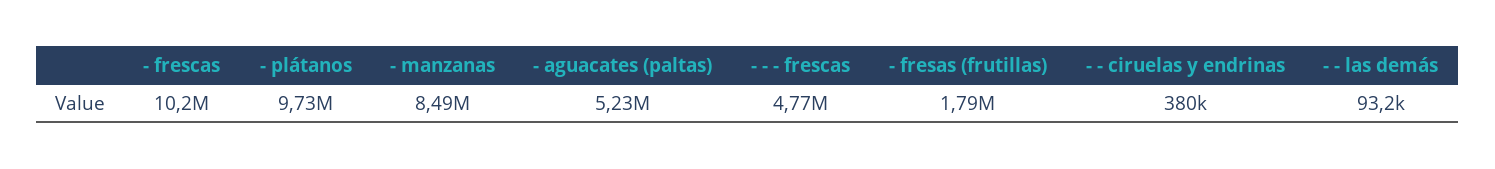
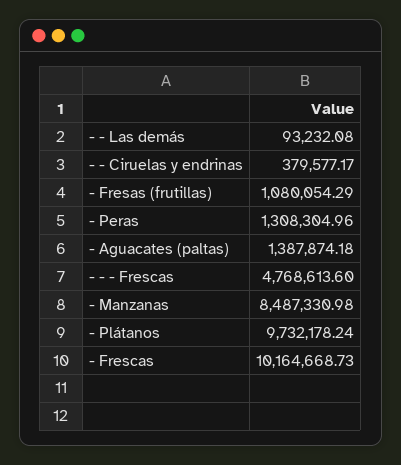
- aguacates (paltas): 5230000 -> 1387874.18
- fresas (frutillas): 1790000 -> 1080054.29
- Peras: none -> 1308304.96

